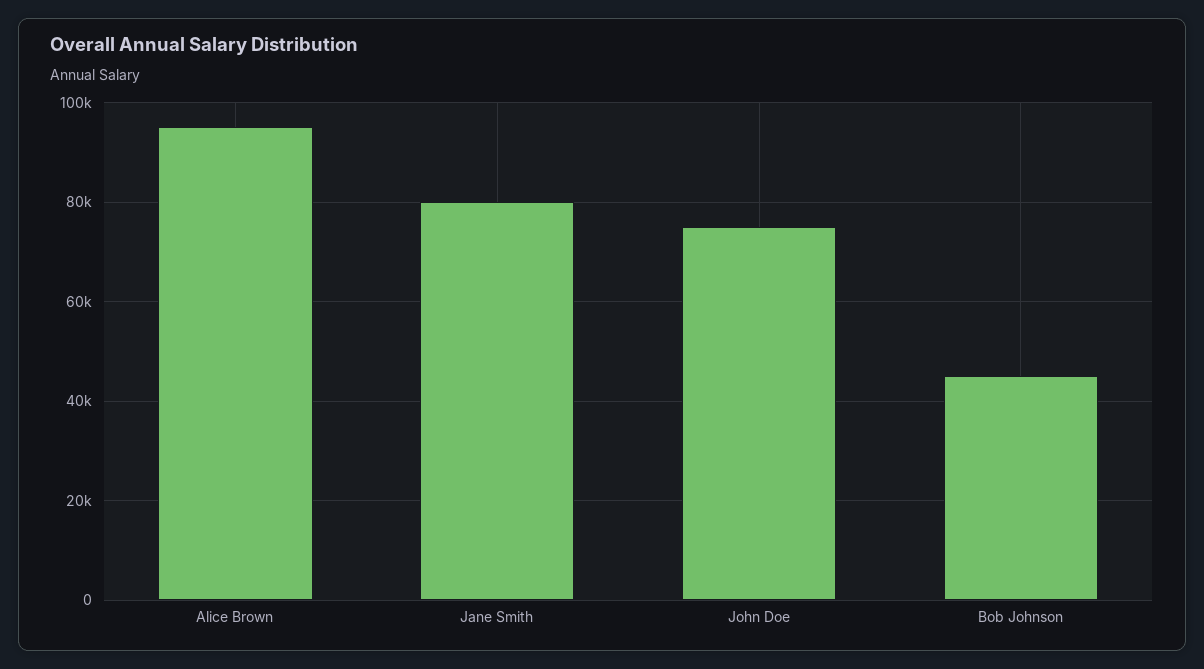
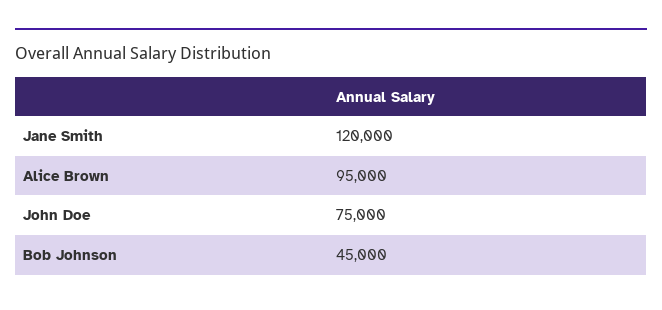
Jane Smith: 80000 -> 120000

